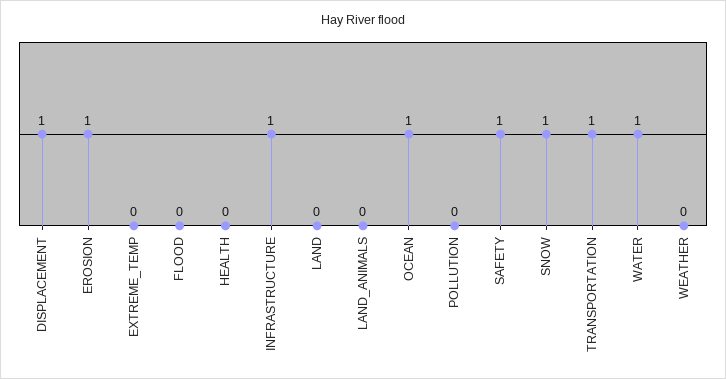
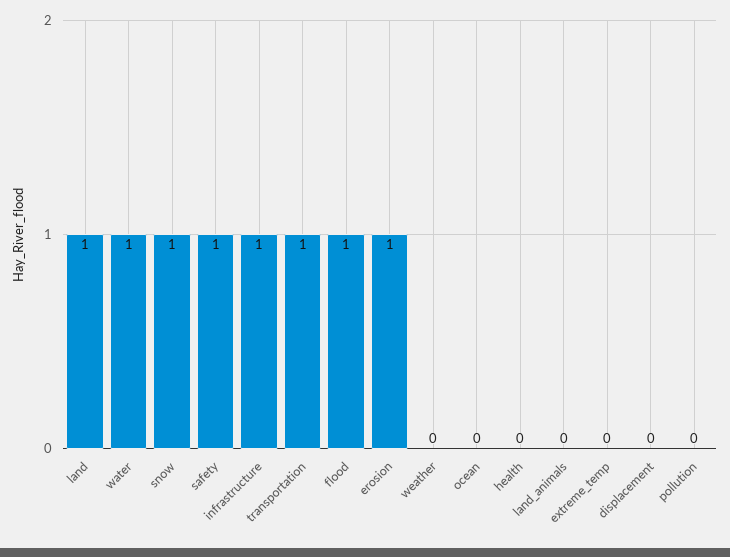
DISPLACEMENT: 1 -> 0
FLOOD: 0 -> 1
LAND: 0 -> 1
OCEAN: 1 -> 0

